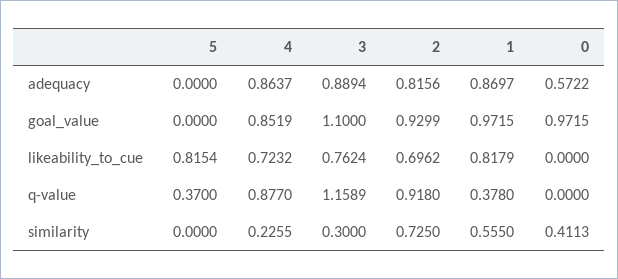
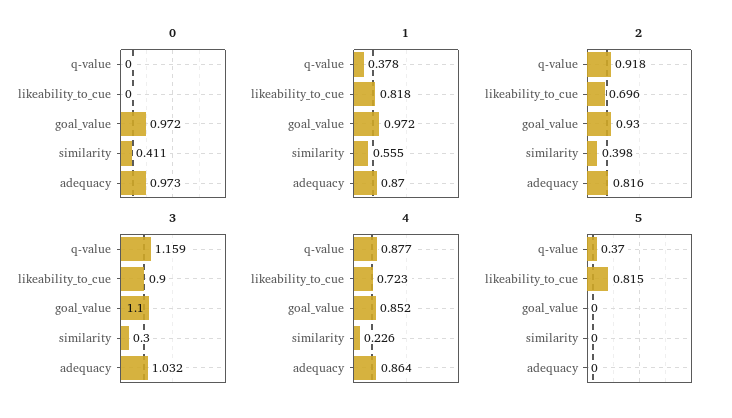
3, adequacy: 0.8894 -> 1.032
0, adequacy: 0.5722 -> 0.973
3, likeability_to_cue: 0.7624 -> 0.9
2, similarity: 0.725 -> 0.398

